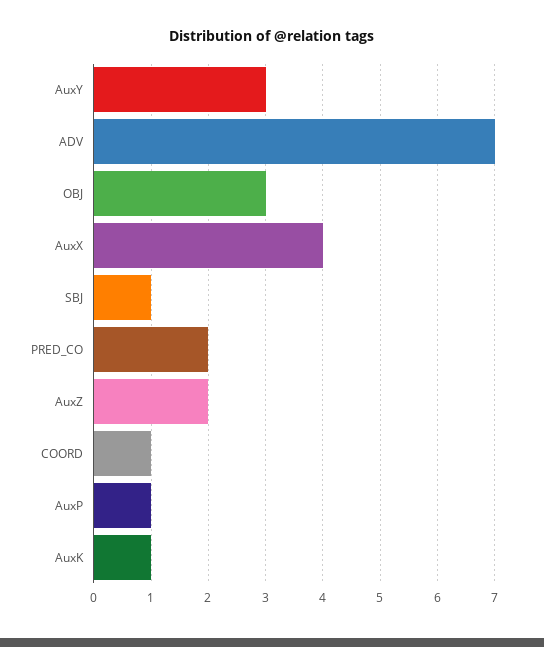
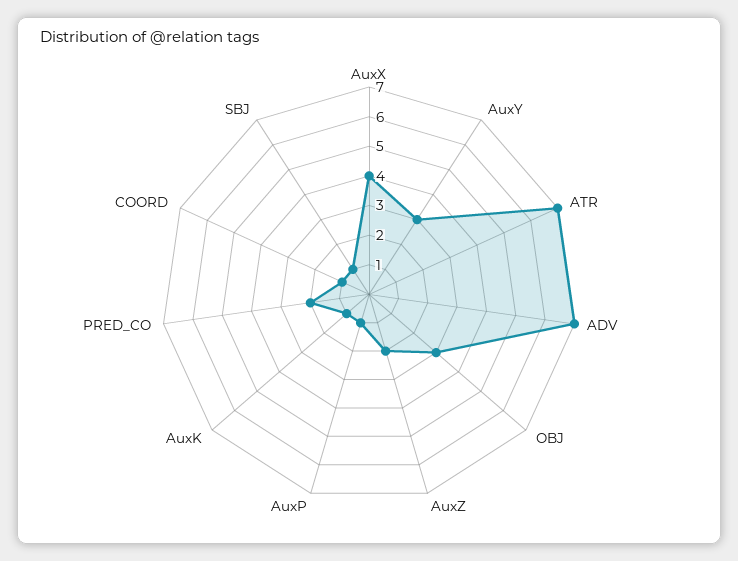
ATR: none -> 7

